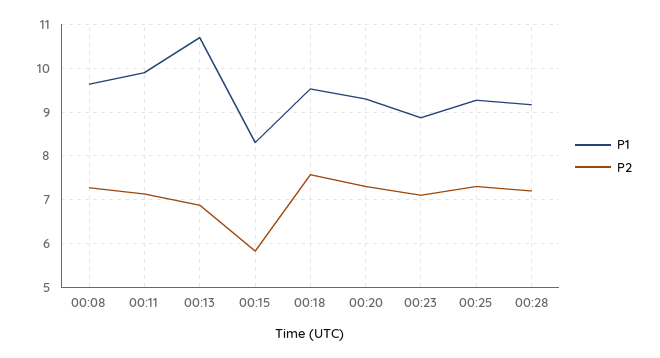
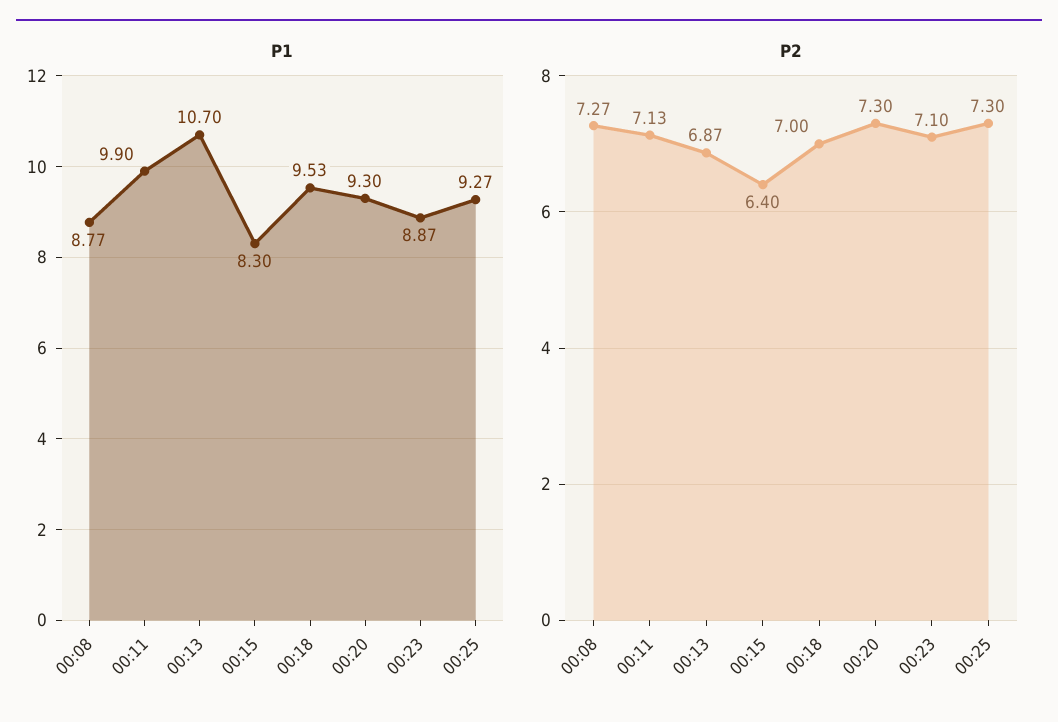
P1, 00:08: 9.6 -> 8.77
P2, 00:15: 5.8 -> 6.4
P2, 00:18: 7.6 -> 7
P1, 00:28: 9.2 -> none
P2, 00:28: 7.2 -> none

